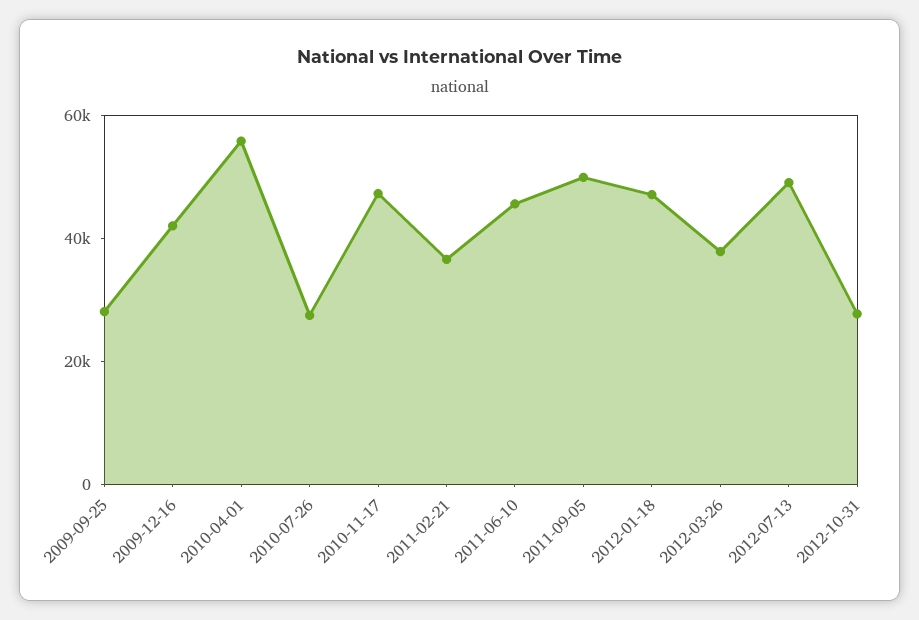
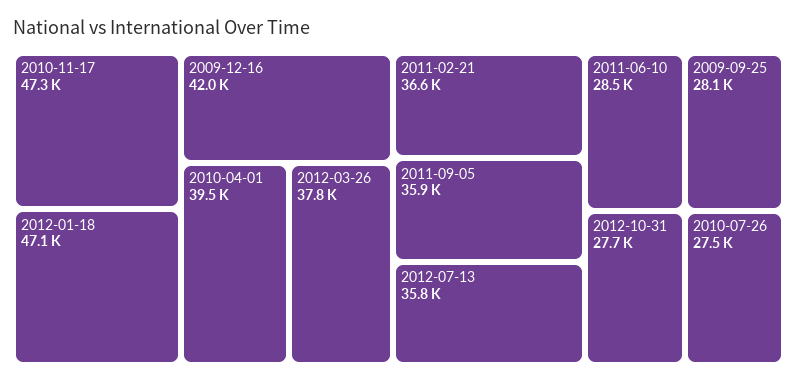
2010-04-01: 55000 -> 39500
2011-06-10: 45000 -> 28500
2011-09-05: 50000 -> 35900
2012-07-13: 50000 -> 35800

